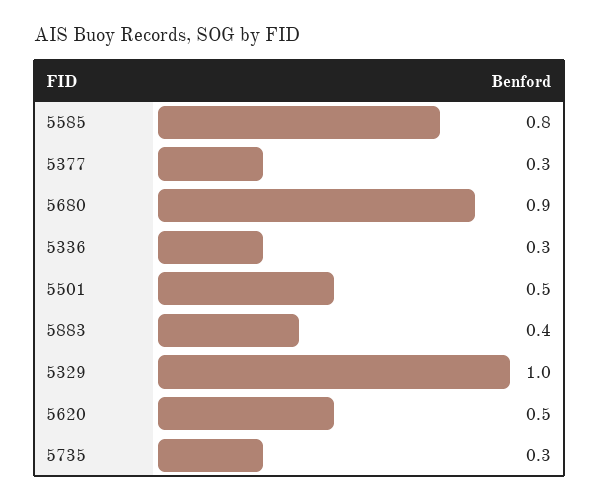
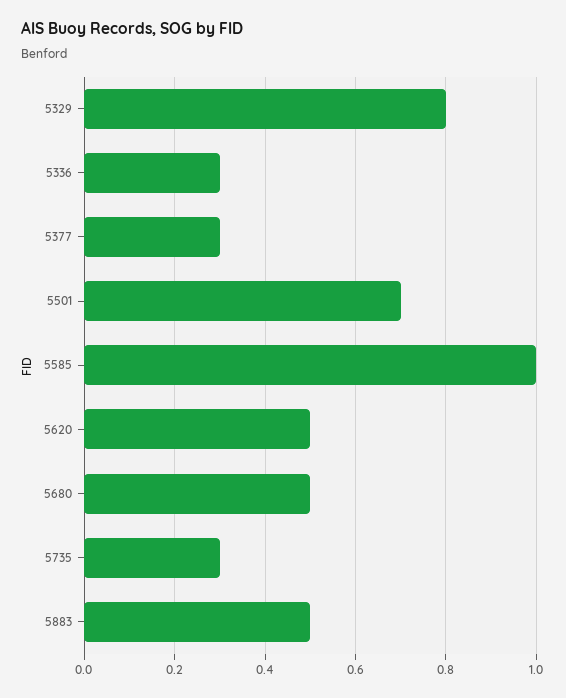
5585: 0.8 -> 1
5680: 0.9 -> 0.5
5501: 0.5 -> 0.7
5883: 0.4 -> 0.5
5329: 1 -> 0.8

